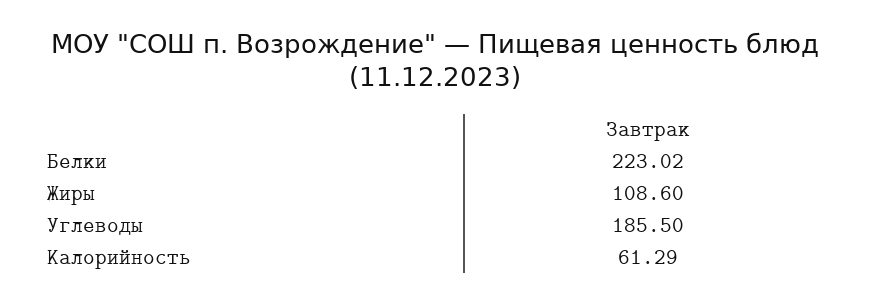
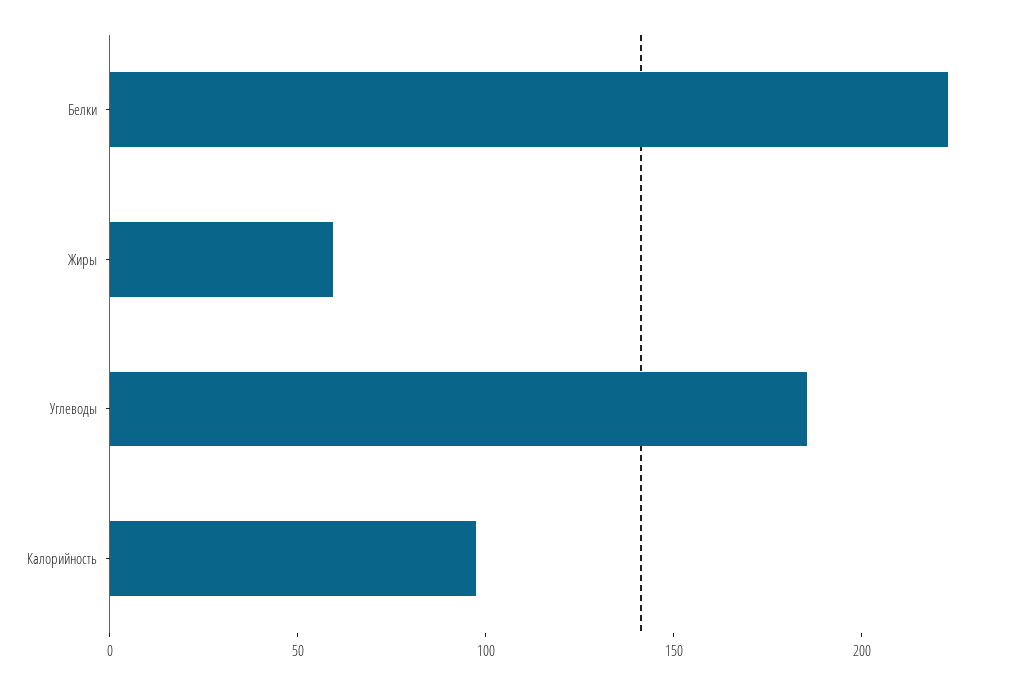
Жиры: 108.6 -> 60
Калорийность: 61.29 -> 100

